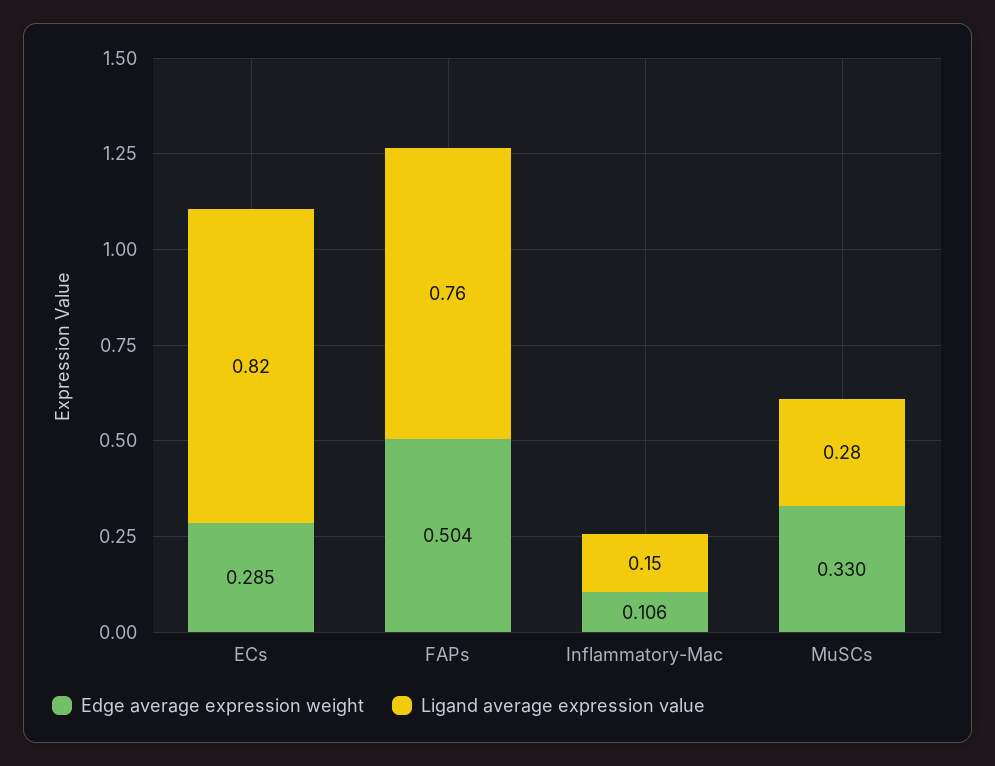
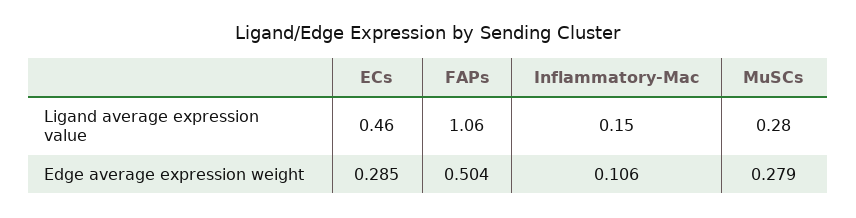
Ligand average expression value, ECs: 0.82 -> 0.46
Ligand average expression value, FAPs: 0.76 -> 1.06
Edge average expression weight, MuSCs: 0.33 -> 0.279

